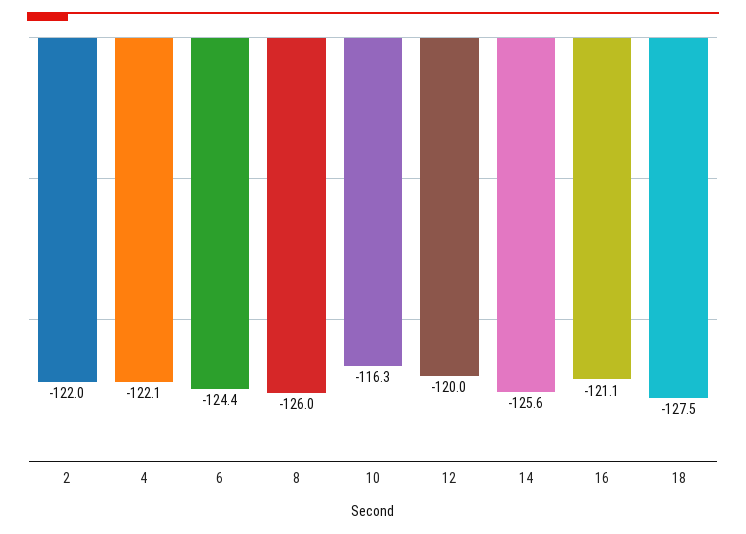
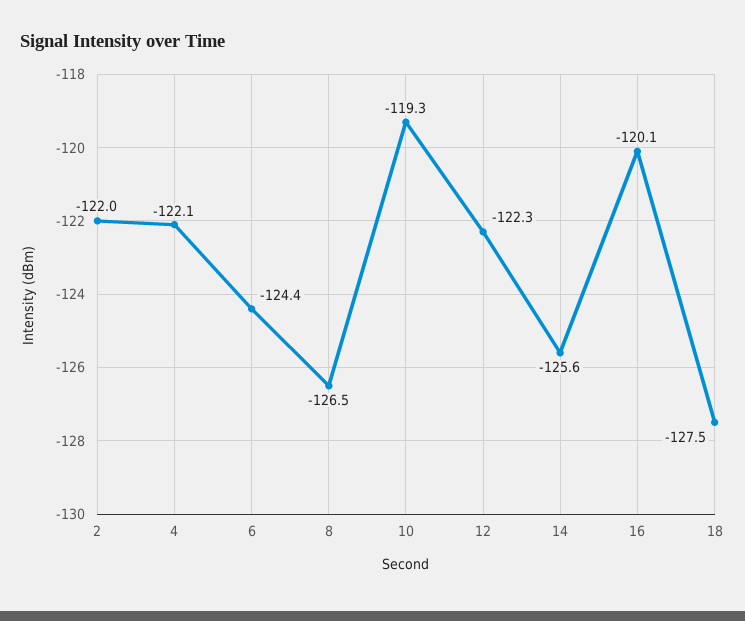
8: -126 -> -126.5
10: -116.3 -> -119.3
12: -120 -> -122.3
16: -121.1 -> -120.1

